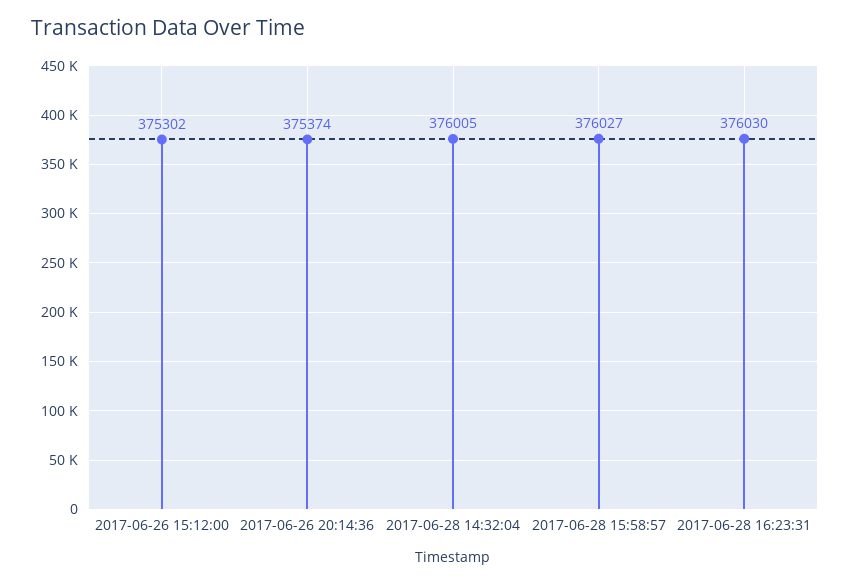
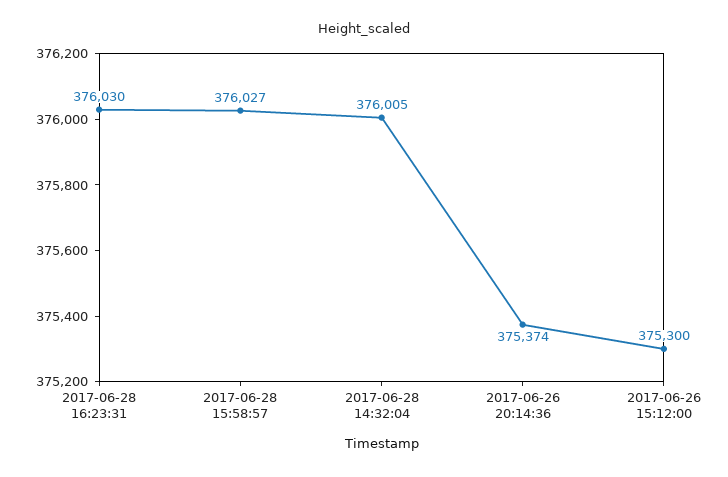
2017-06-26 15:12:00: 375302 -> 375300

